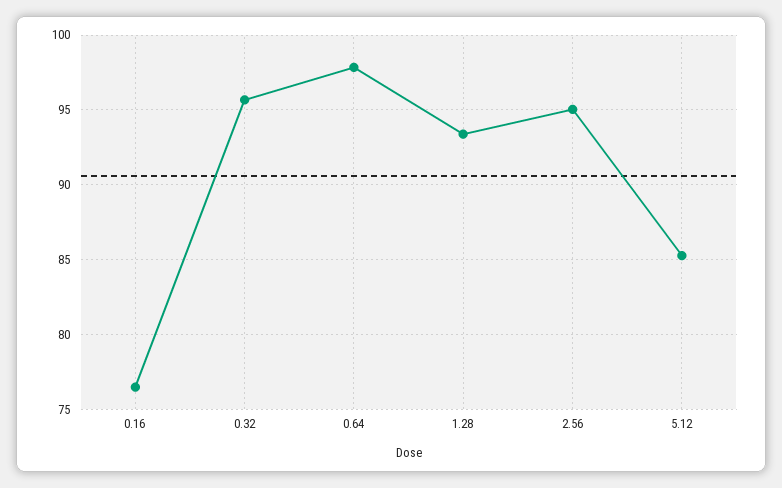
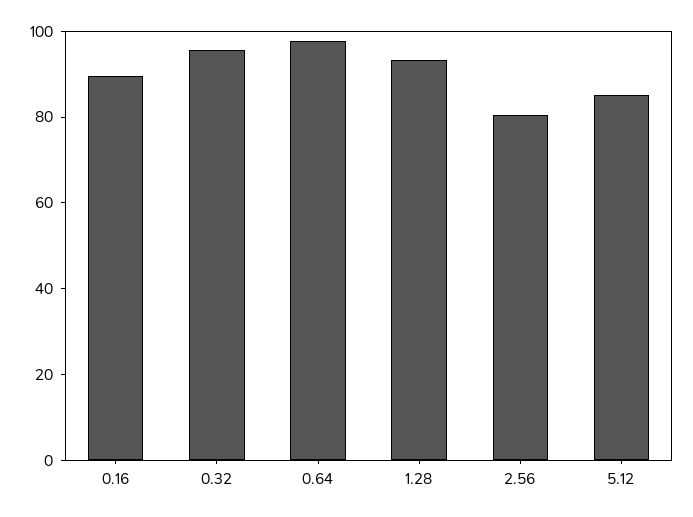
0.16: 76.5 -> 90
2.56: 95 -> 80

